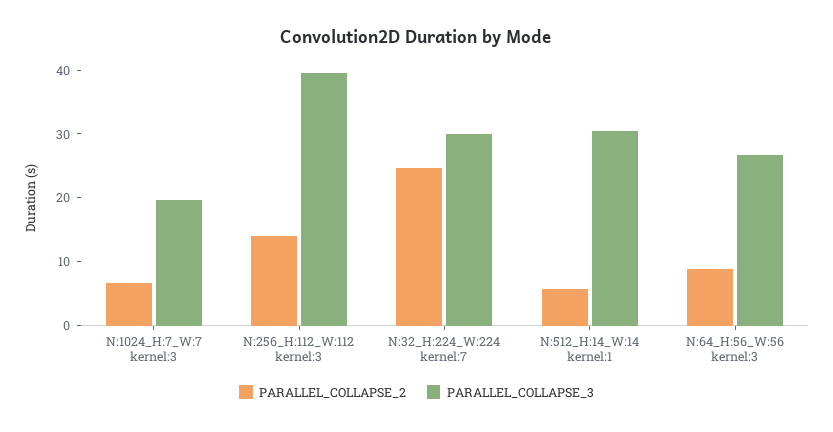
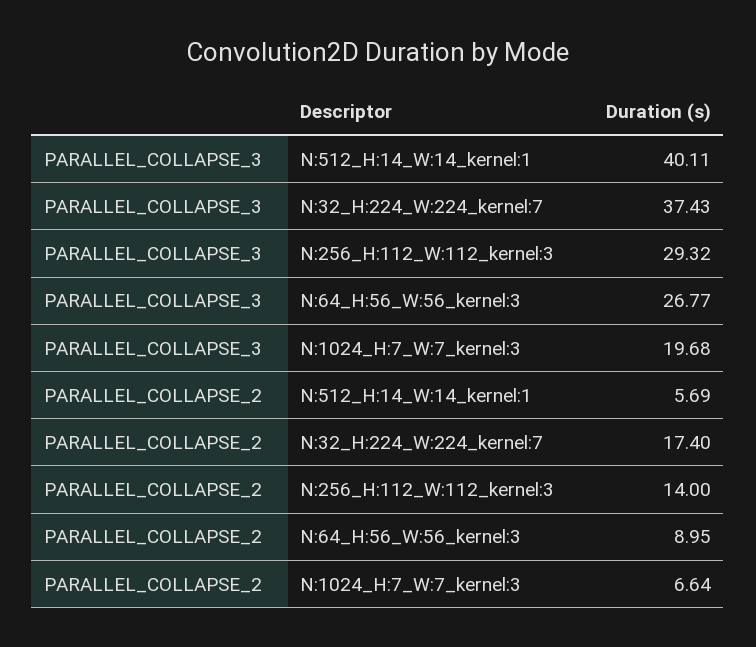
PARALLEL_COLLAPSE_3, N:256_H:112_W:112 kernel:3: 40 -> 29.32
PARALLEL_COLLAPSE_2, N:32_H:224_W:224 kernel:7: 24 -> 17.4
PARALLEL_COLLAPSE_3, N:32_H:224_W:224 kernel:7: 30 -> 37.43
PARALLEL_COLLAPSE_3, N:512_H:14_W:14 kernel:1: 30 -> 40.11

